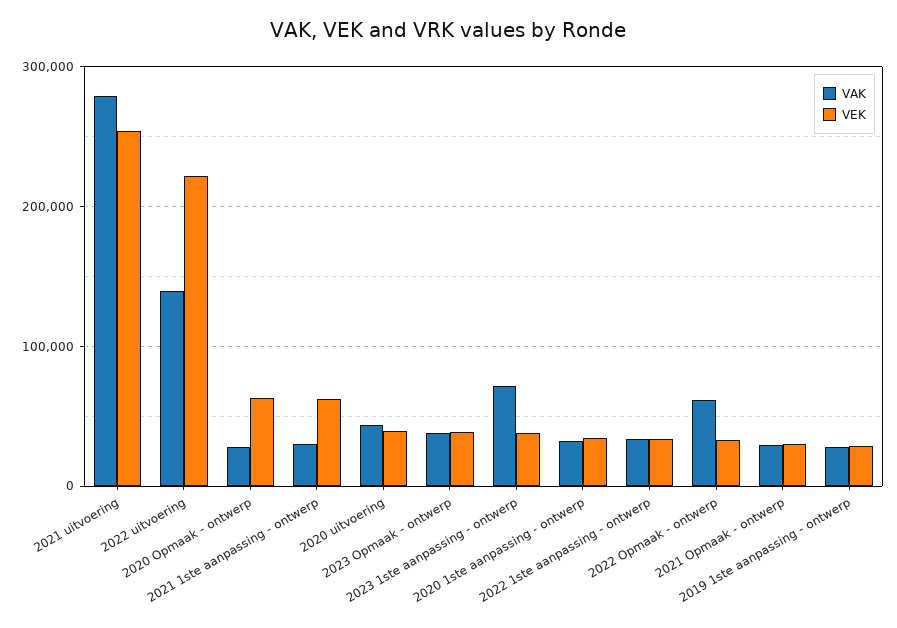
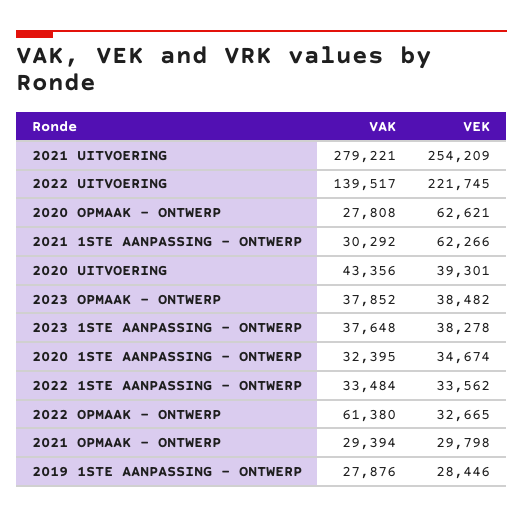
VAK, 2023 1ste aanpassing - ontwerp: 70000 -> 37648

